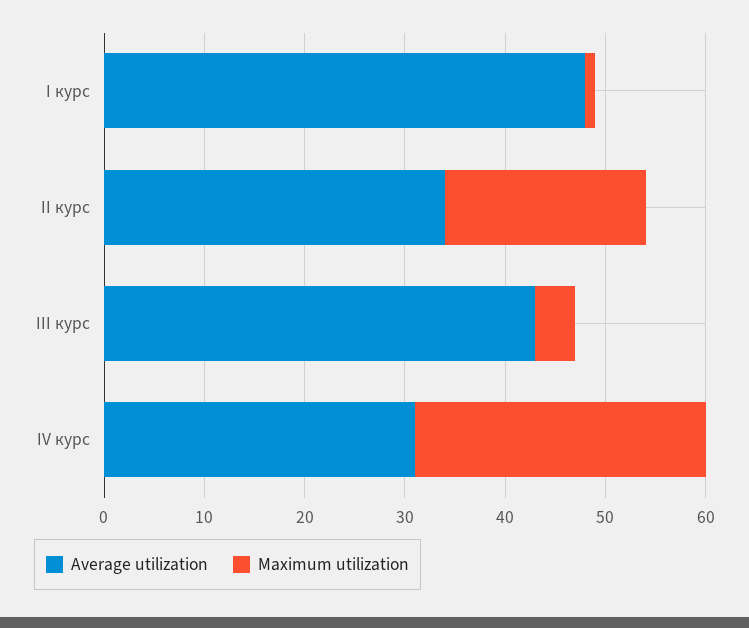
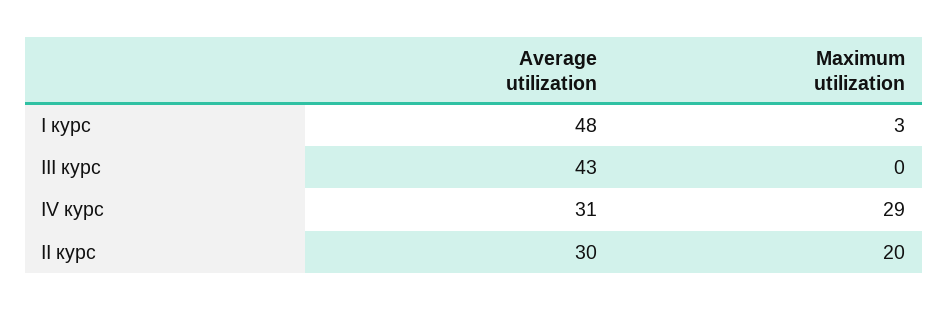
Maximum utilization, I курс: 1 -> 3
Average utilization, II курс: 34 -> 30
Maximum utilization, III курс: 4 -> 0

